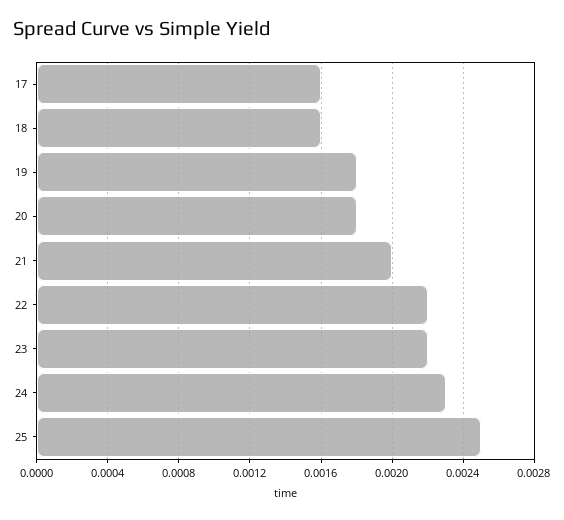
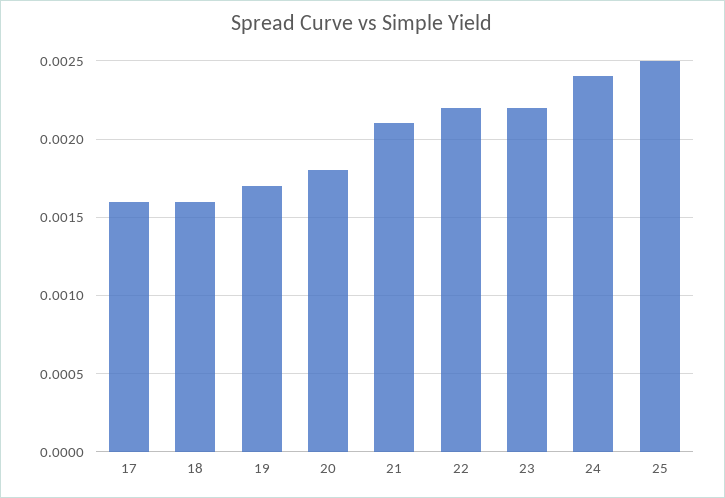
19: 0.0018 -> 0.0017
21: 0.002 -> 0.0021
24: 0.0023 -> 0.0024

